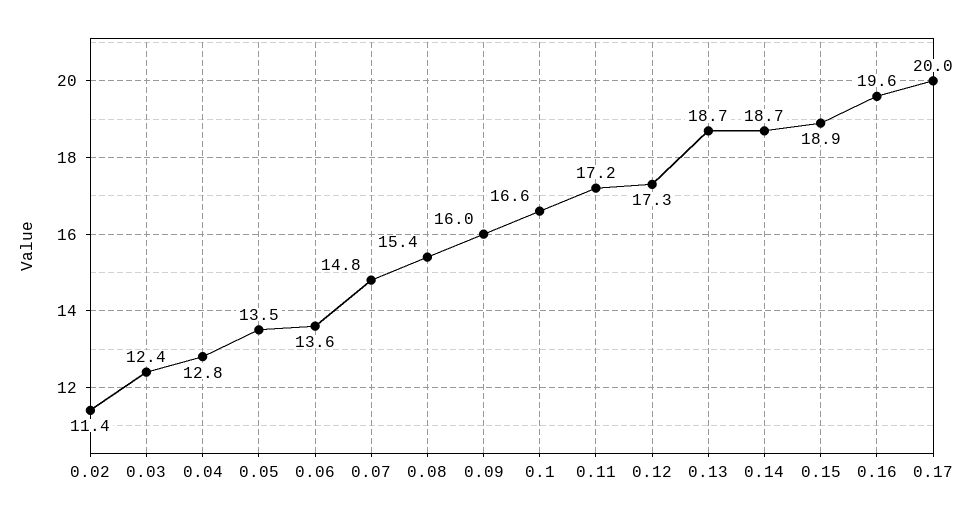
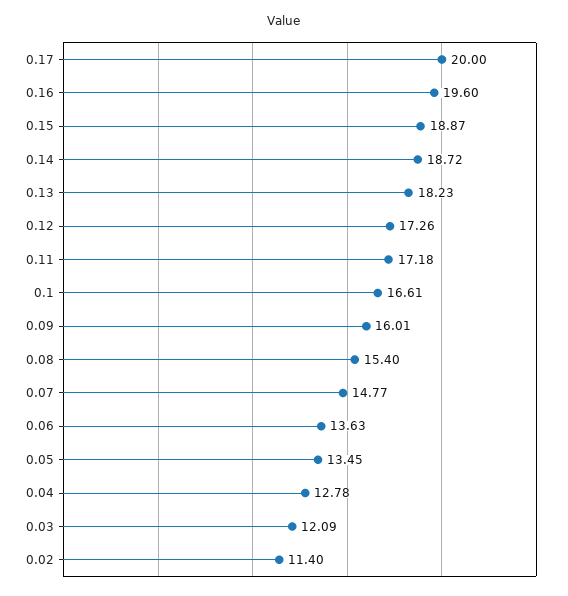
0.03: 12.4 -> 12.09
0.13: 18.7 -> 18.23

